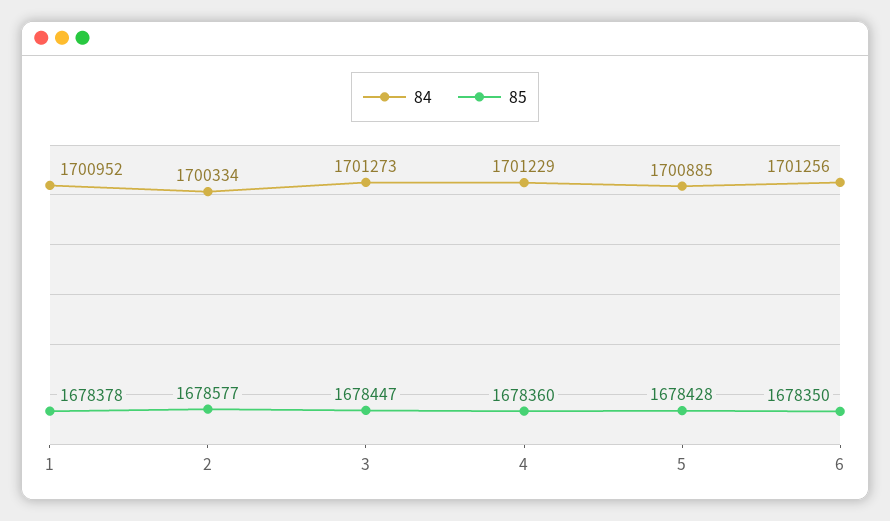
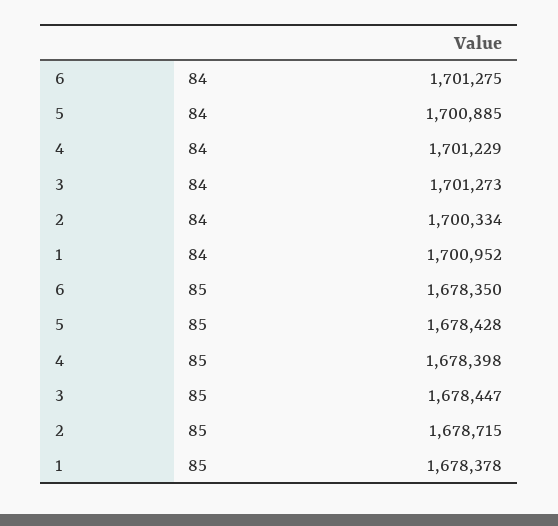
85, 2: 1678577 -> 1678715
85, 4: 1678360 -> 1678398
84, 6: 1701256 -> 1701275

